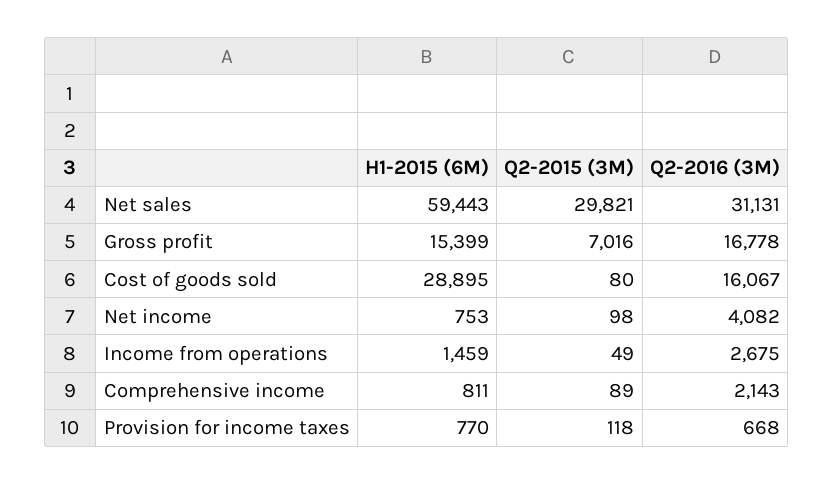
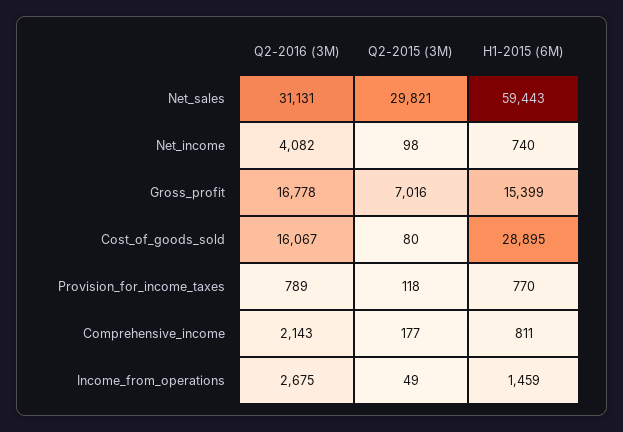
H1-2015 (6M), Net income: 753 -> 740
Q2-2015 (3M), Comprehensive income: 89 -> 177
Q2-2016 (3M), Provision for income taxes: 668 -> 789

